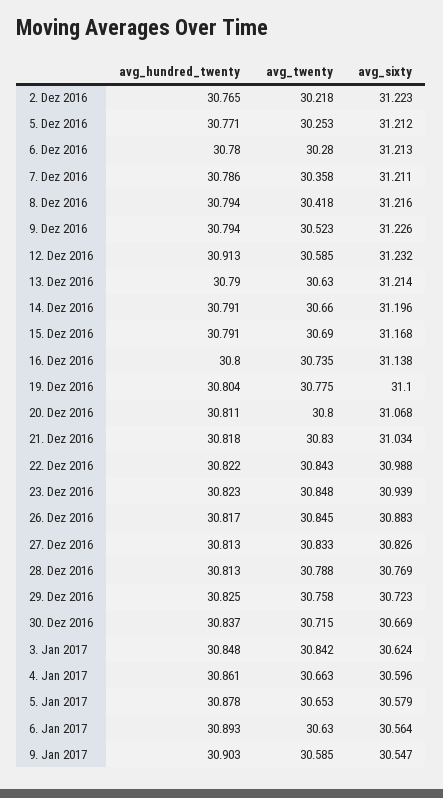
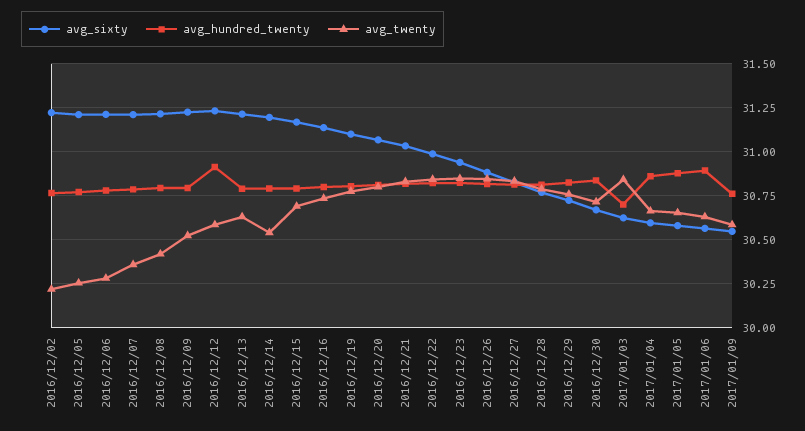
avg_twenty, 14. Dez 2016: 30.66 -> 30.55
avg_hundred_twenty, 3. Jan 2017: 30.848 -> 30.7
avg_hundred_twenty, 9. Jan 2017: 30.903 -> 30.75

